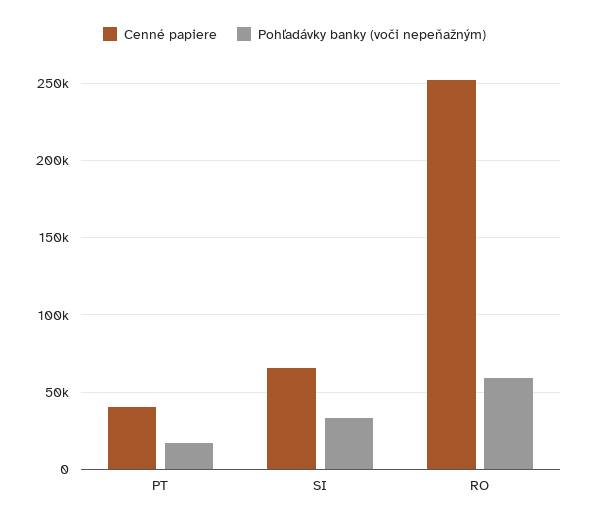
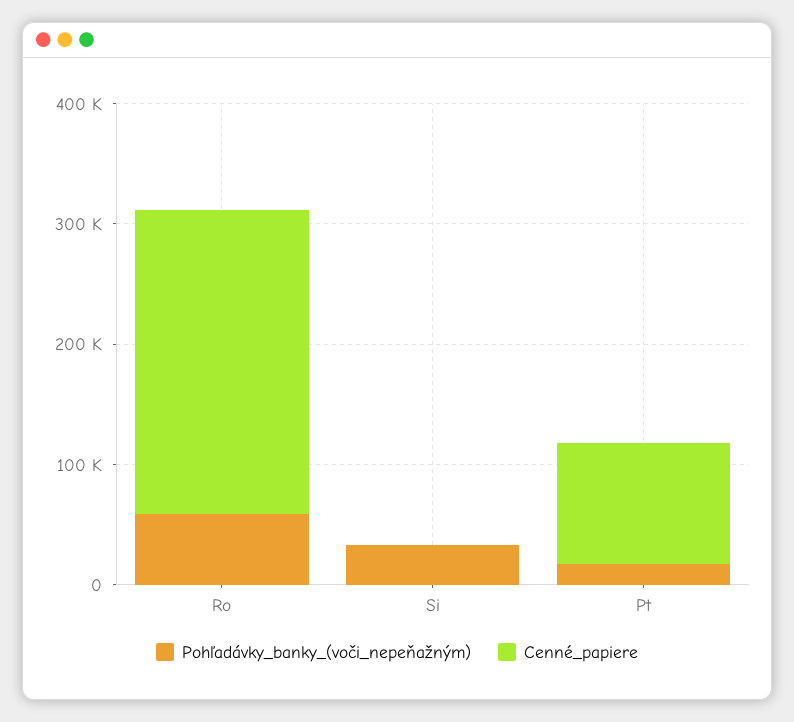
Cenné papiere, PT: 40000 -> 100000
Cenné papiere, SI: 65000 -> 0

